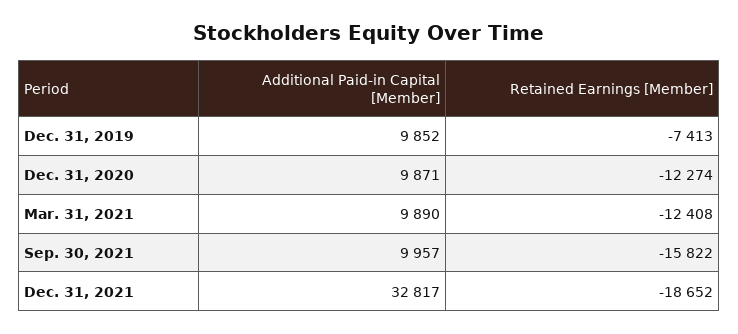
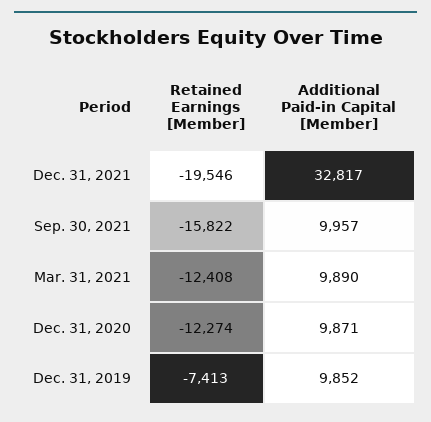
Retained Earnings [Member], Dec. 31, 2021: -18652 -> -19546

